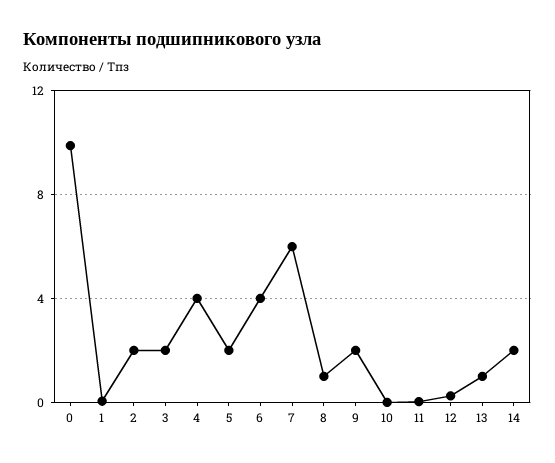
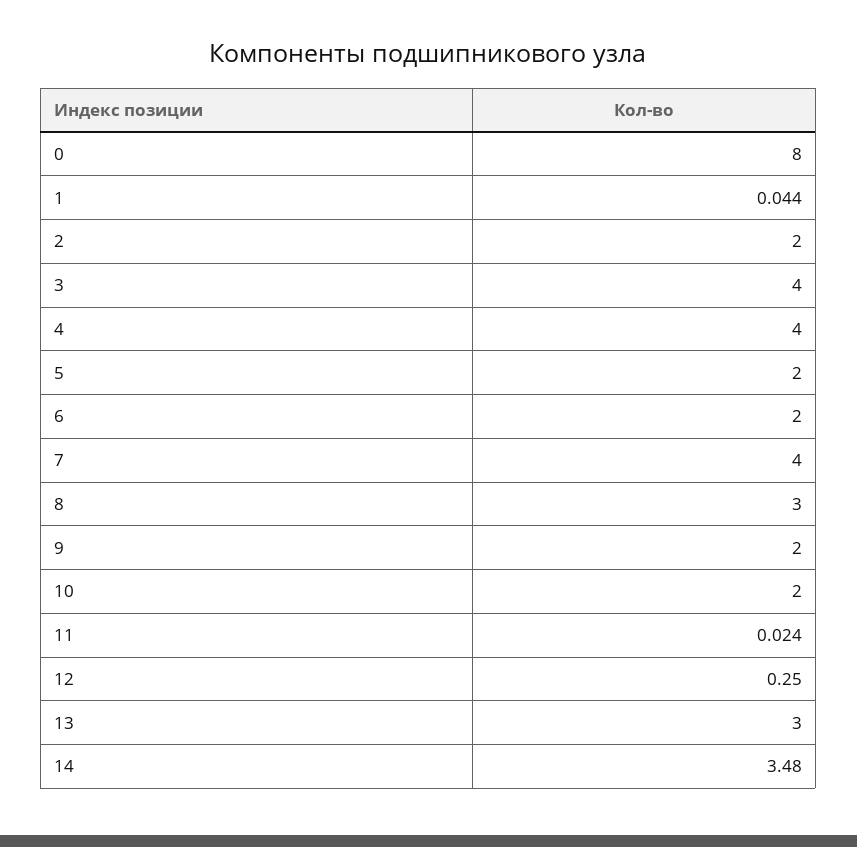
0: 10 -> 8
3: 2 -> 4
6: 4 -> 2
7: 6 -> 4
8: 1 -> 3
10: 0 -> 2
13: 1 -> 3
14: 2 -> 3.48

